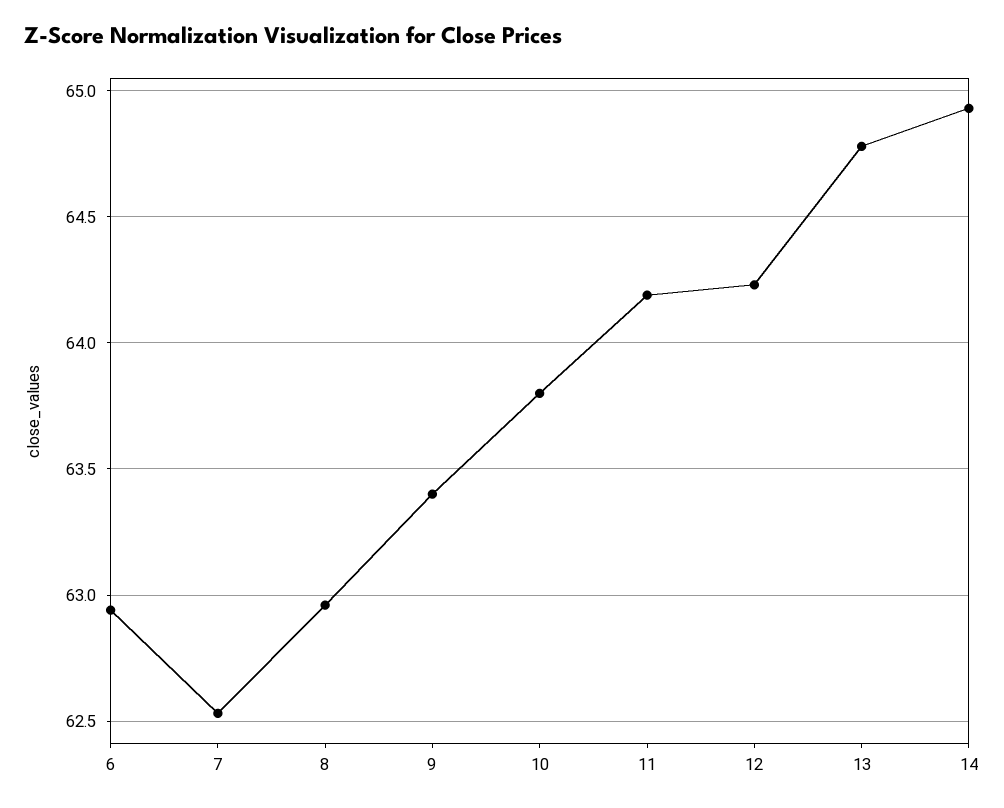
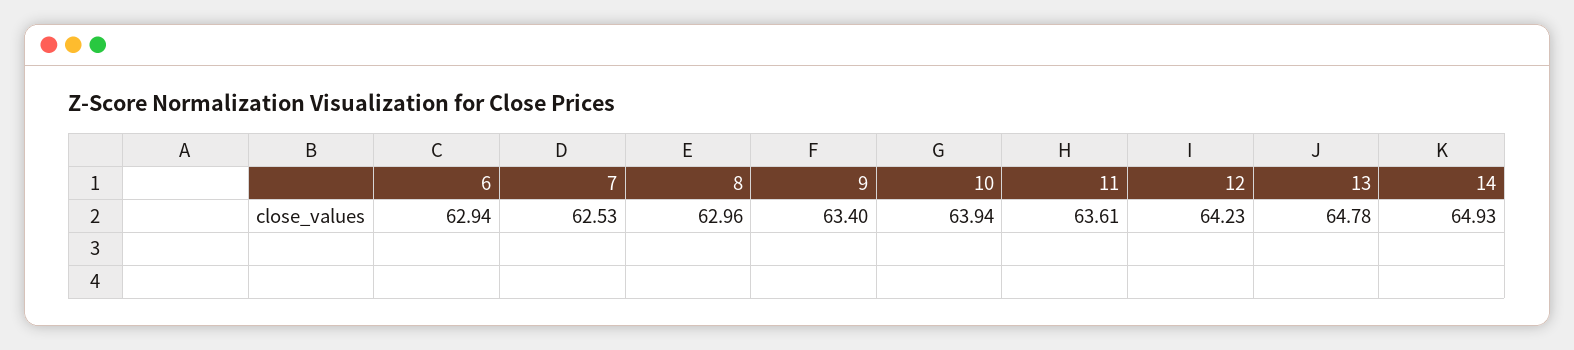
10: 63.8 -> 63.94
11: 64.2 -> 63.61

